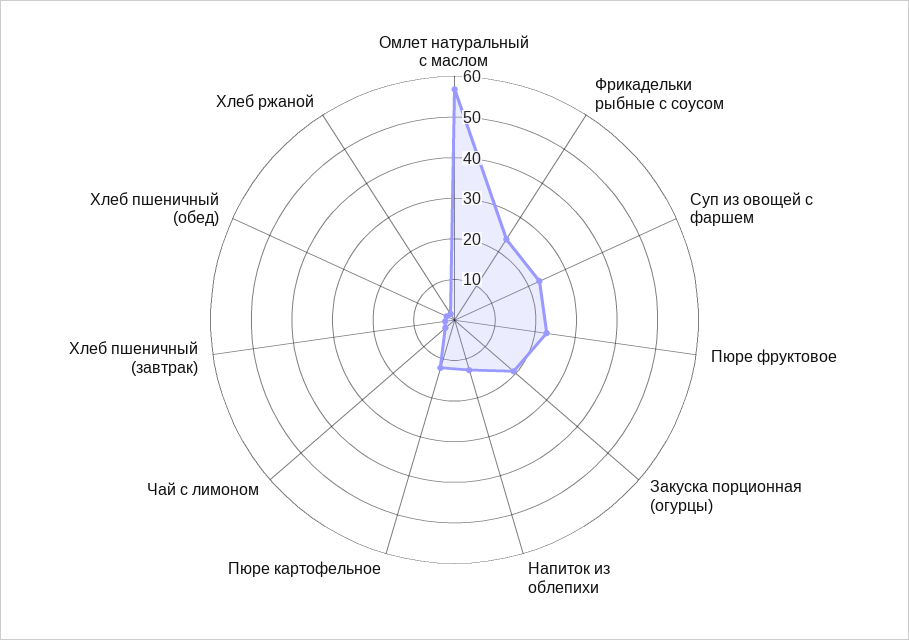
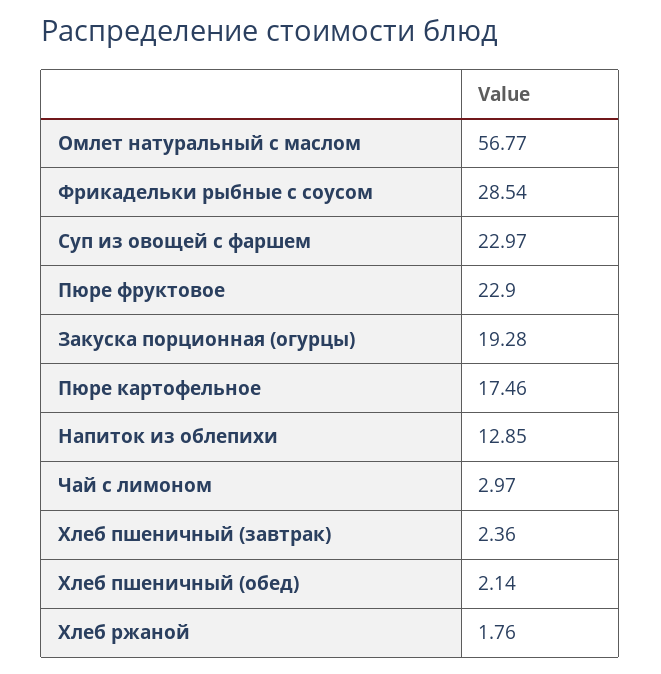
Фрикадельки рыбные с соусом: 24 -> 28.54
Пюре картофельное: 12 -> 17.46

